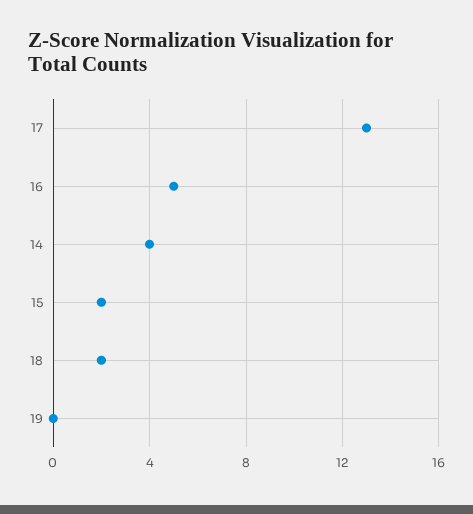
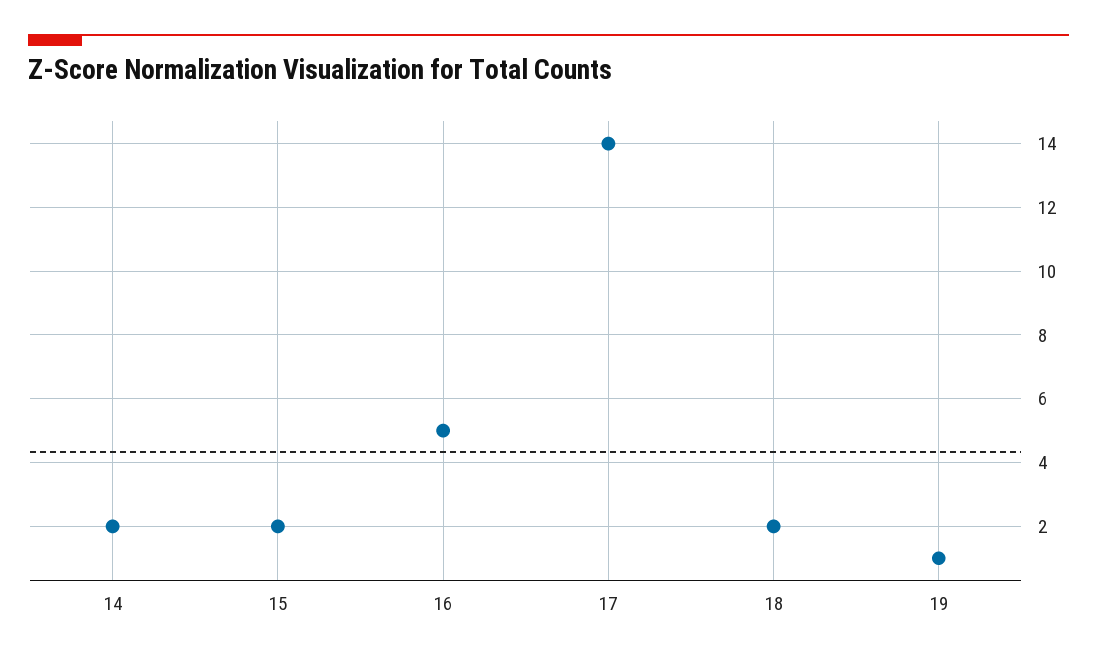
17: 13 -> 14
14: 4 -> 2
19: 0 -> 1

